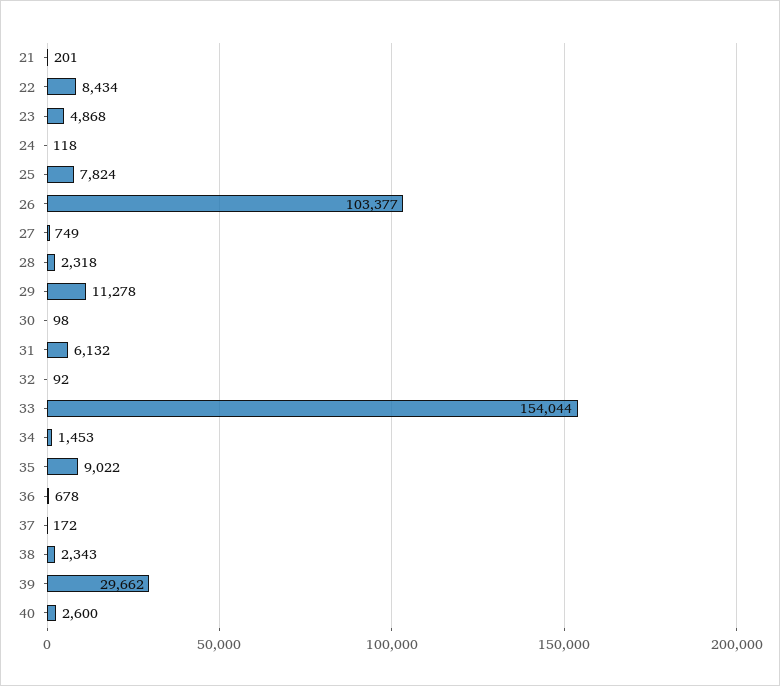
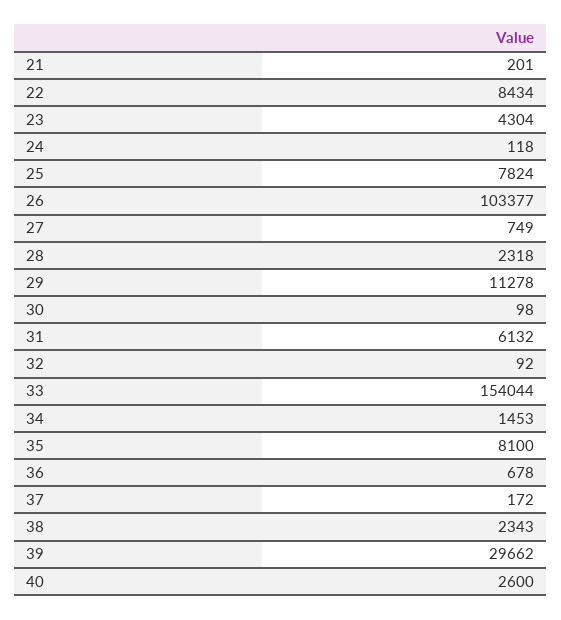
23: 4868 -> 4304
35: 9022 -> 8100

